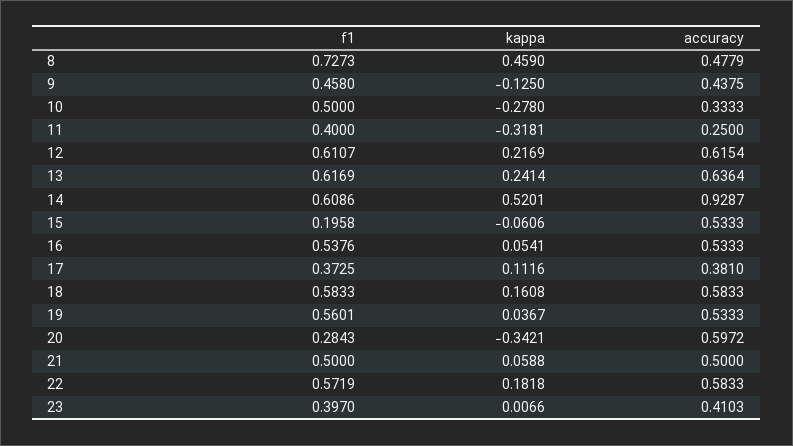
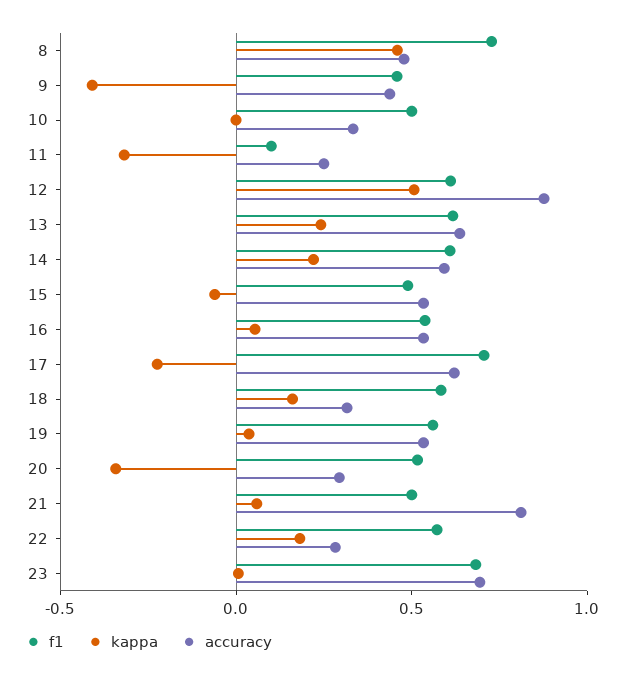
kappa, 9: -0.125 -> -0.4
kappa, 10: -0.278 -> 0
f1, 11: 0.4 -> 0.1
kappa, 12: 0.2169 -> 0.5
accuracy, 12: 0.6154 -> 0.9
kappa, 14: 0.5201 -> 0.2
accuracy, 14: 0.9287 -> 0.6
f1, 15: 0.1958 -> 0.5
f1, 17: 0.3725 -> 0.7
kappa, 17: 0.1116 -> -0.2
accuracy, 17: 0.381 -> 0.6
accuracy, 18: 0.5833 -> 0.3
f1, 20: 0.2843 -> 0.5
accuracy, 20: 0.5972 -> 0.3
accuracy, 21: 0.5 -> 0.8
accuracy, 22: 0.5833 -> 0.3
f1, 23: 0.397 -> 0.7
accuracy, 23: 0.4103 -> 0.7

